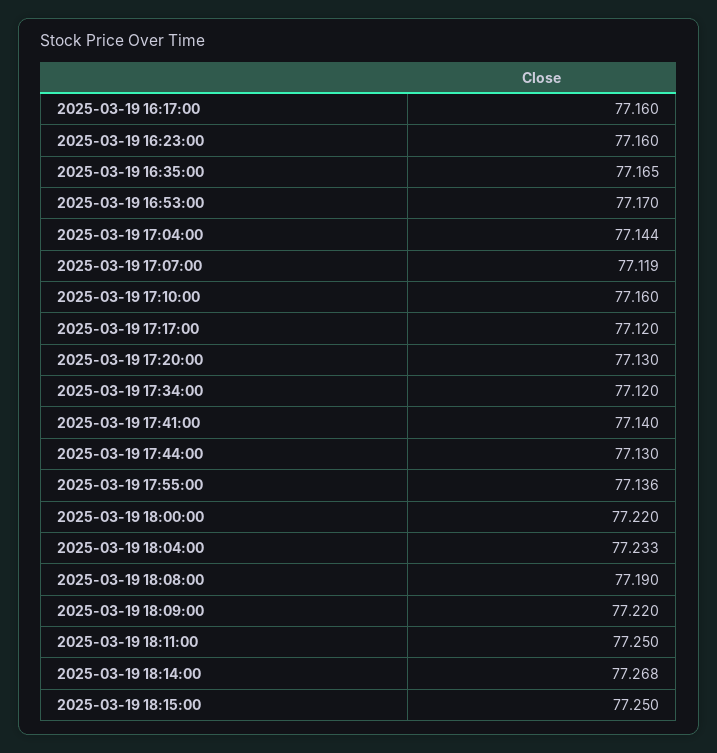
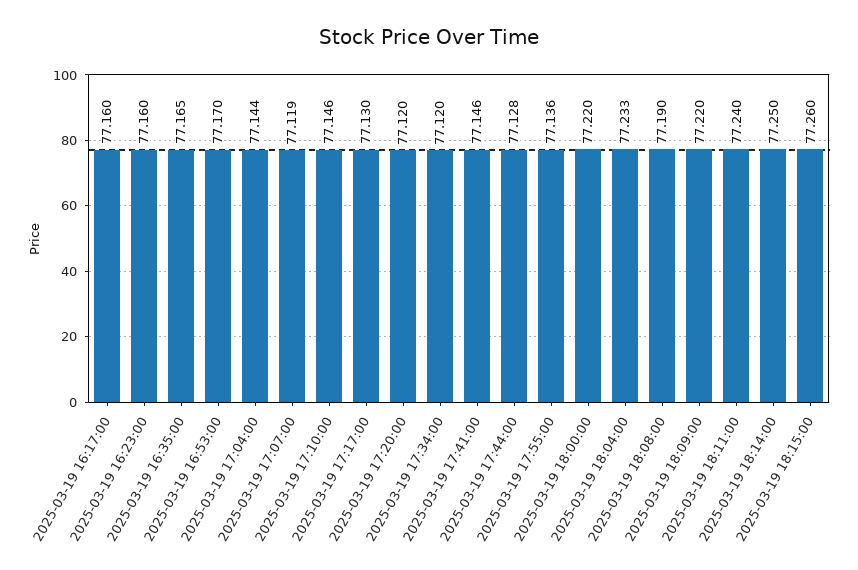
2025-03-19 17:10:00: 77.16 -> 77.146
2025-03-19 17:17:00: 77.12 -> 77.13
2025-03-19 17:20:00: 77.13 -> 77.12
2025-03-19 17:41:00: 77.14 -> 77.146
2025-03-19 17:44:00: 77.13 -> 77.128
2025-03-19 18:11:00: 77.25 -> 77.24
2025-03-19 18:14:00: 77.268 -> 77.25
2025-03-19 18:15:00: 77.25 -> 77.26

